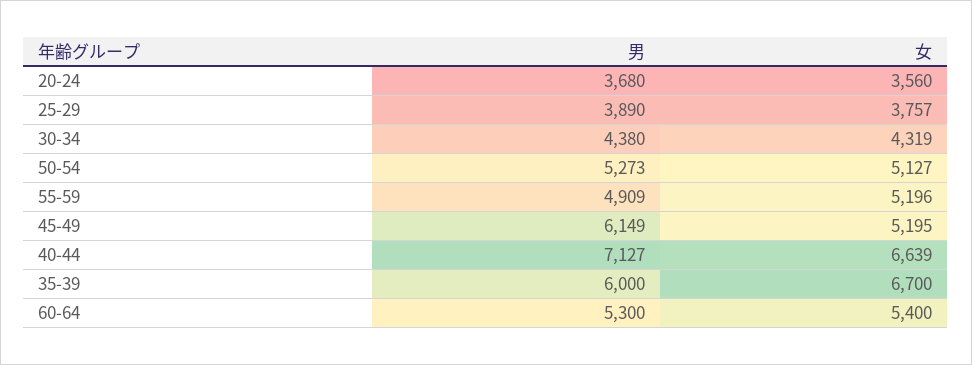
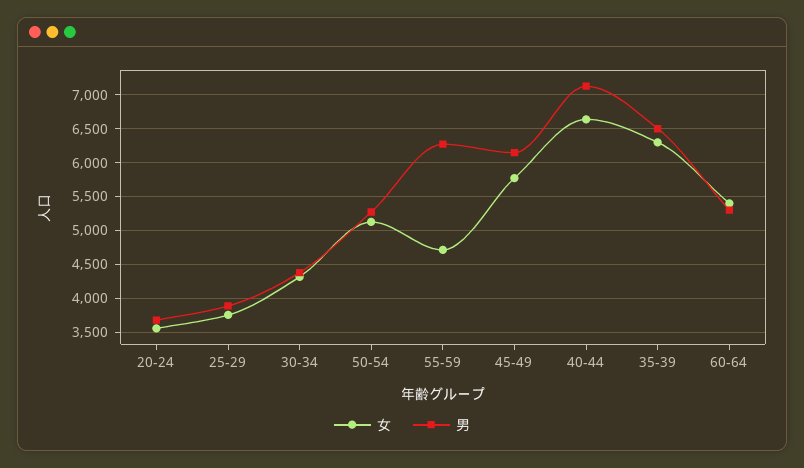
男, 55-59: 4909 -> 6300
女, 55-59: 5196 -> 4700
女, 45-49: 5195 -> 5800
男, 35-39: 6000 -> 6500
女, 35-39: 6700 -> 6300

